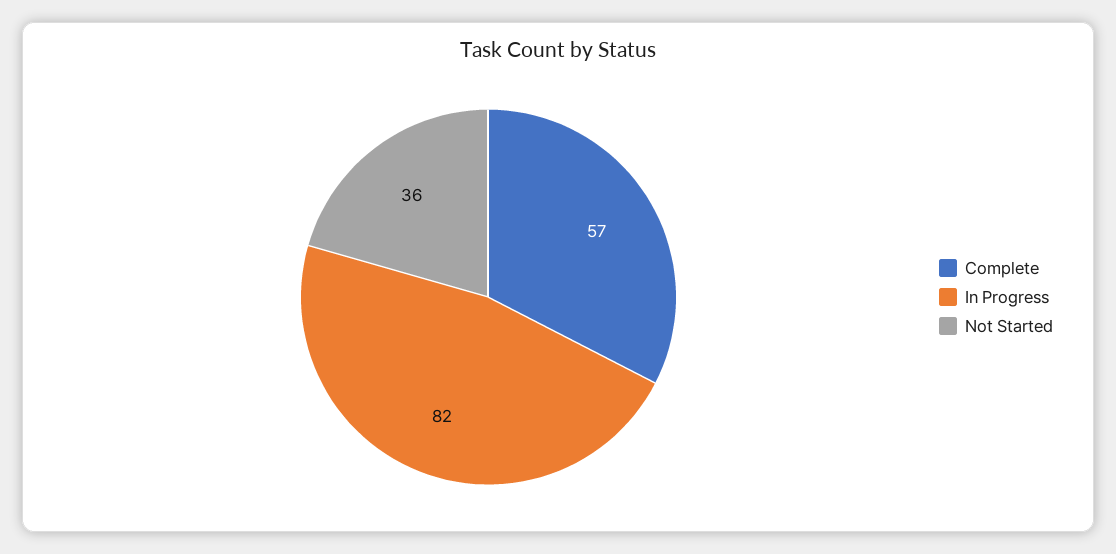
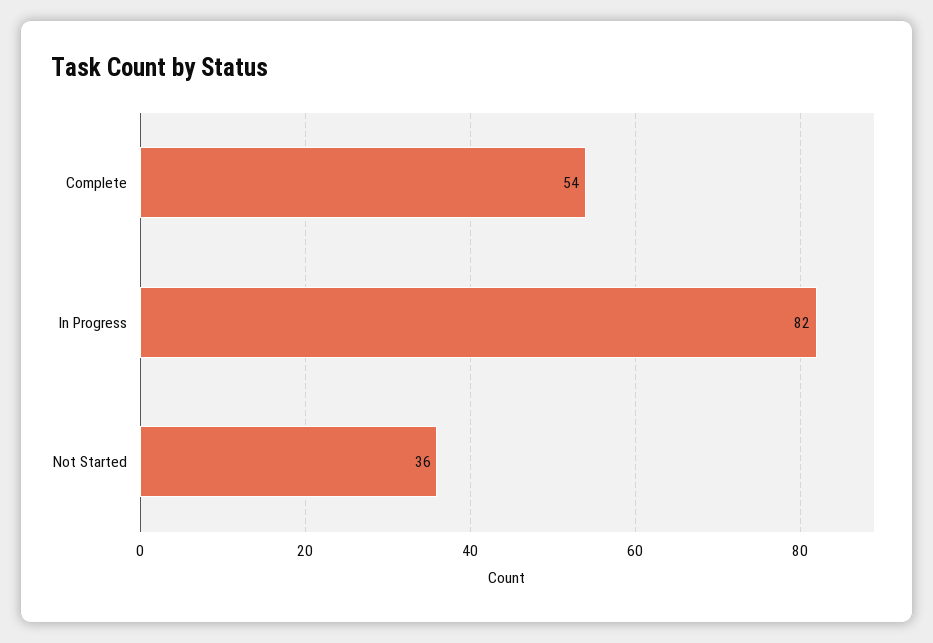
Complete: 57 -> 54

